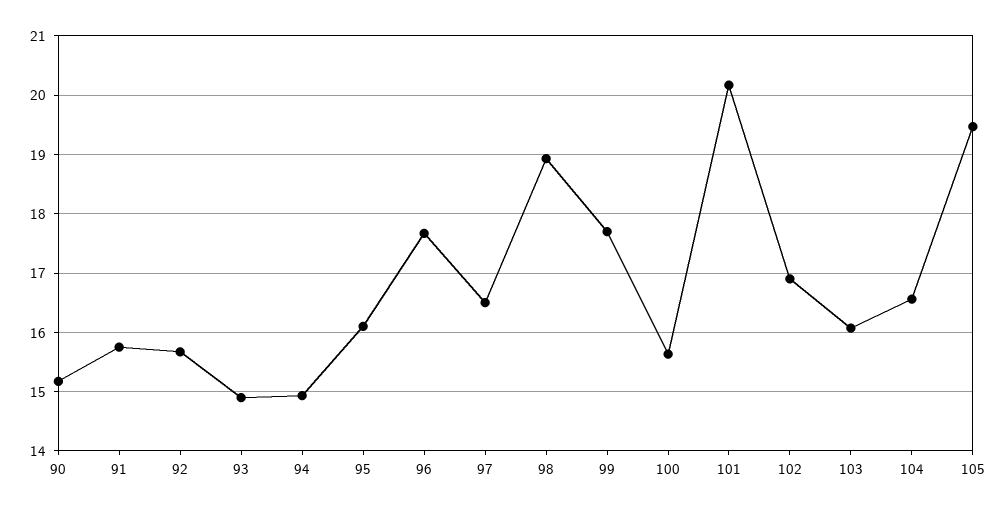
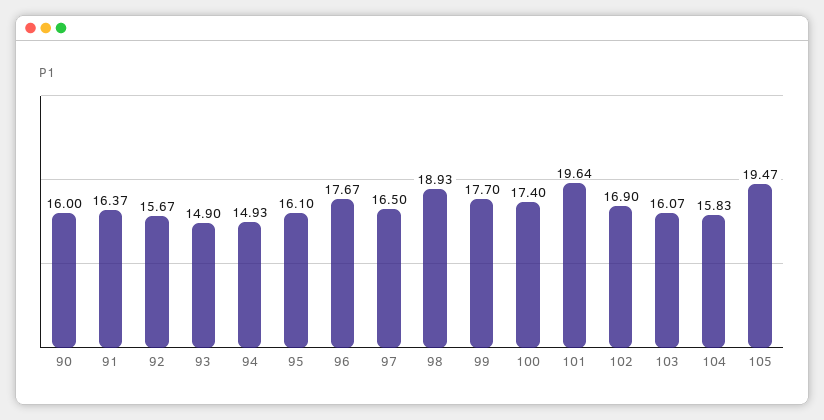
90: 15.2 -> 16
91: 15.8 -> 16.37
100: 15.6 -> 17.4
101: 20.2 -> 19.64
104: 16.6 -> 15.83

